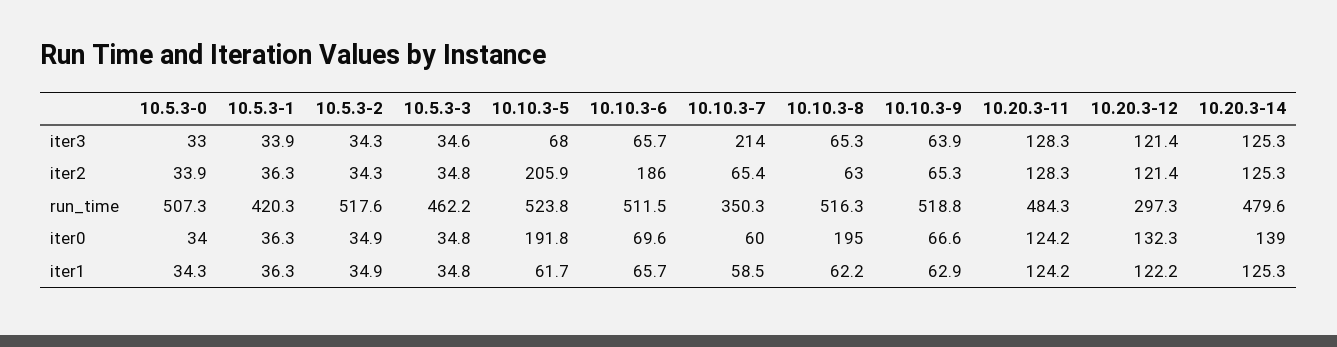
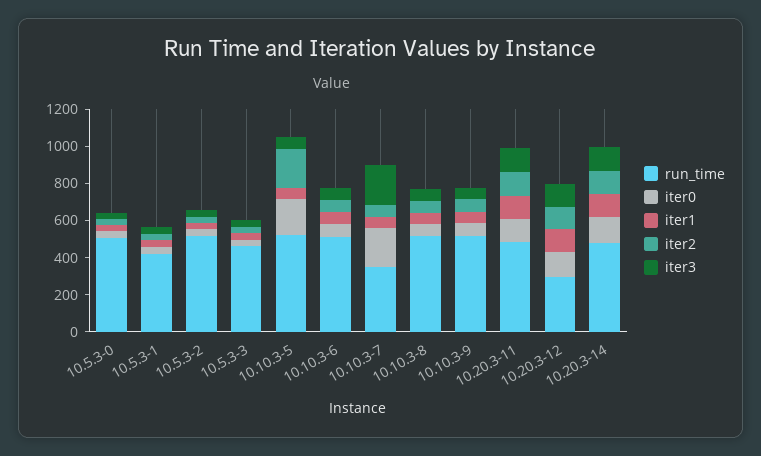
iter2, 10.10.3-6: 186 -> 50
iter0, 10.10.3-7: 60 -> 200
iter0, 10.10.3-8: 195 -> 50

